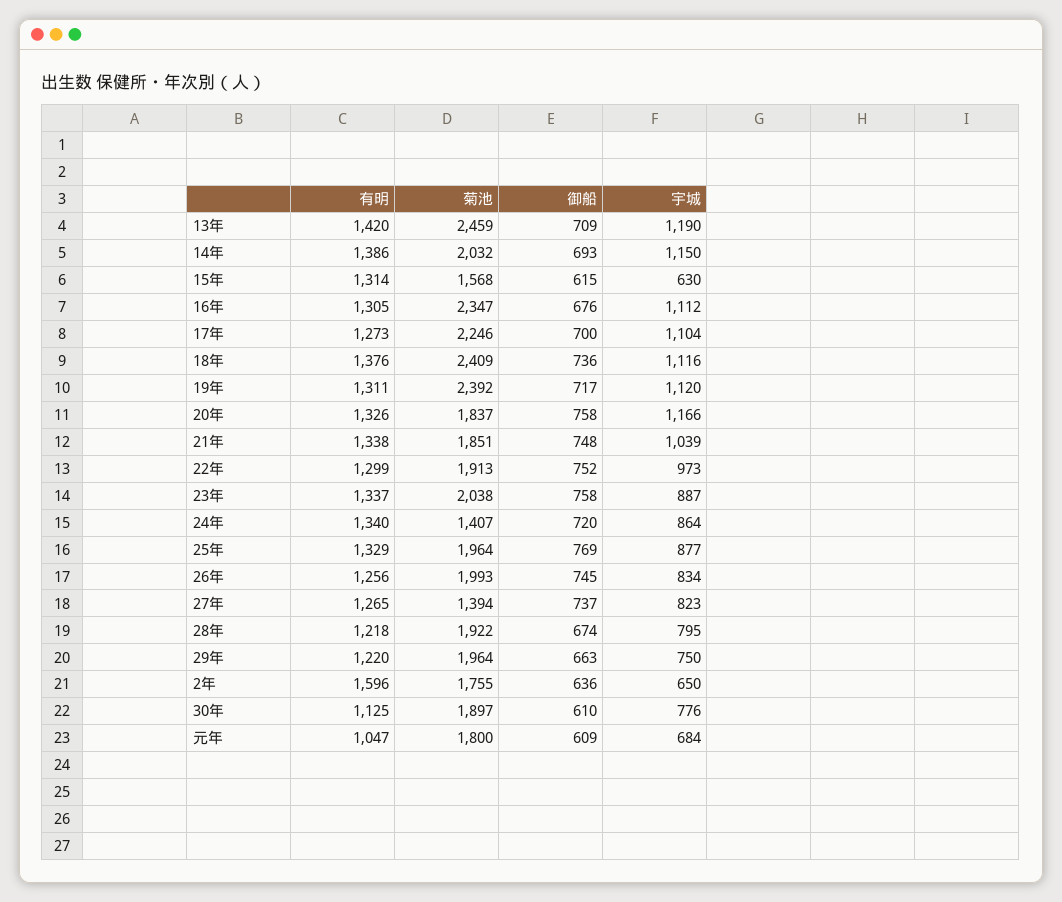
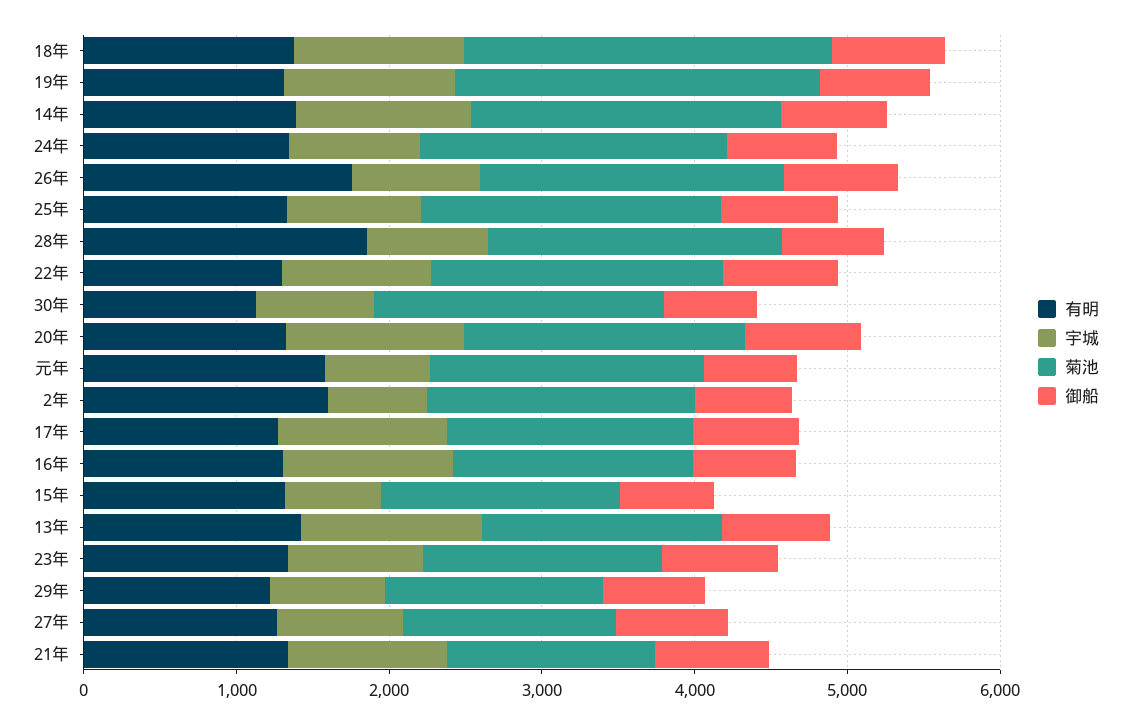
菊池, 13年: 2459 -> 1600
菊池, 16年: 2347 -> 1600
菊池, 17年: 2246 -> 1600
菊池, 21年: 1851 -> 1400
菊池, 23年: 2038 -> 1600
菊池, 24年: 1407 -> 2000
有明, 26年: 1256 -> 1800
有明, 28年: 1218 -> 1800
菊池, 29年: 1964 -> 1400
有明, 元年: 1047 -> 1600

